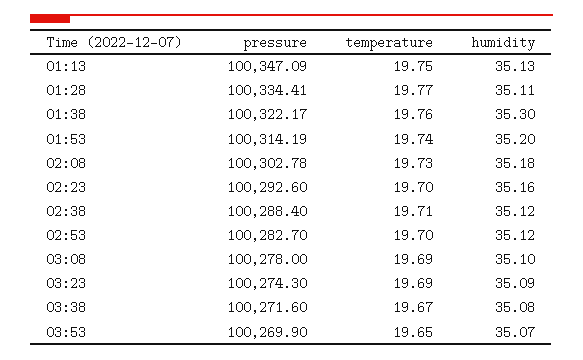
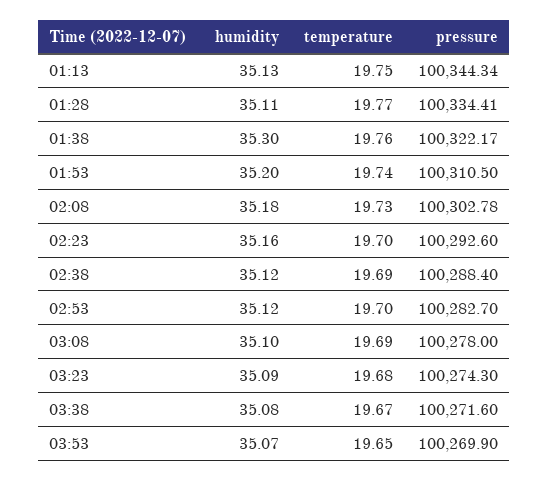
pressure, 01:13: 100347.09 -> 100344.34
pressure, 01:53: 100314.19 -> 100310.5
temperature, 02:38: 19.71 -> 19.69
temperature, 03:23: 19.69 -> 19.68

